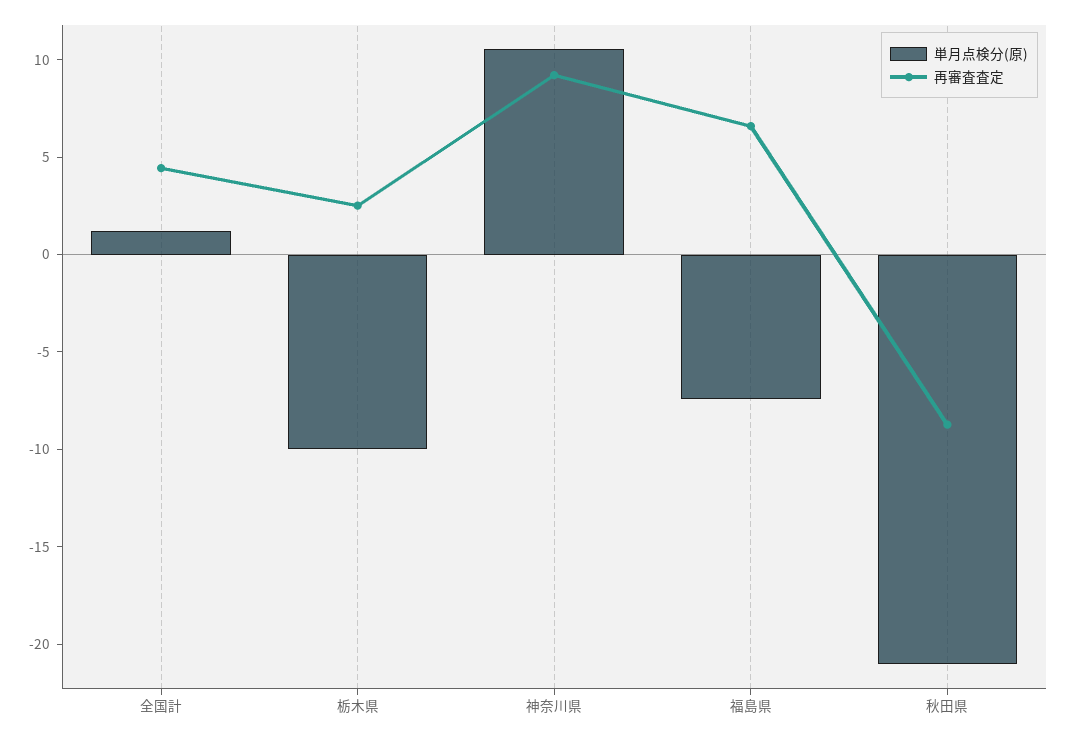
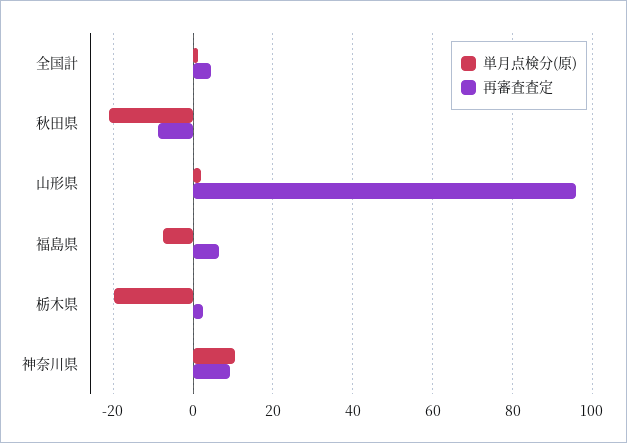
単月点検分(原), 栃木県: -10 -> -20
単月点検分(原), 山形県: none -> 2
再審査査定, 山形県: none -> 96

